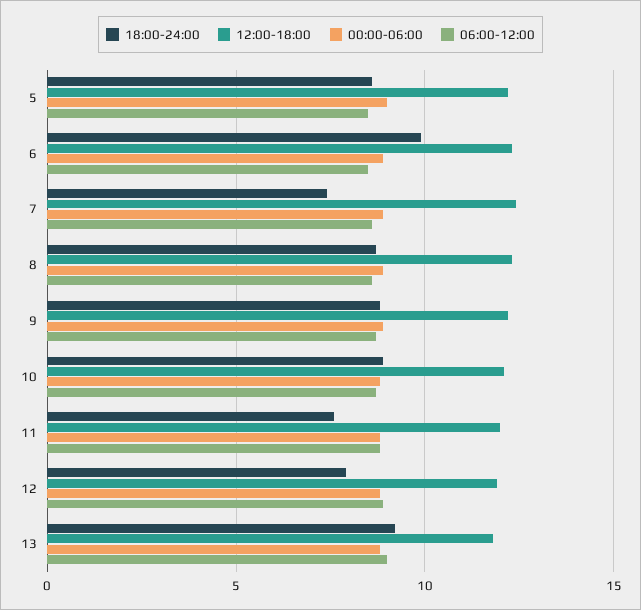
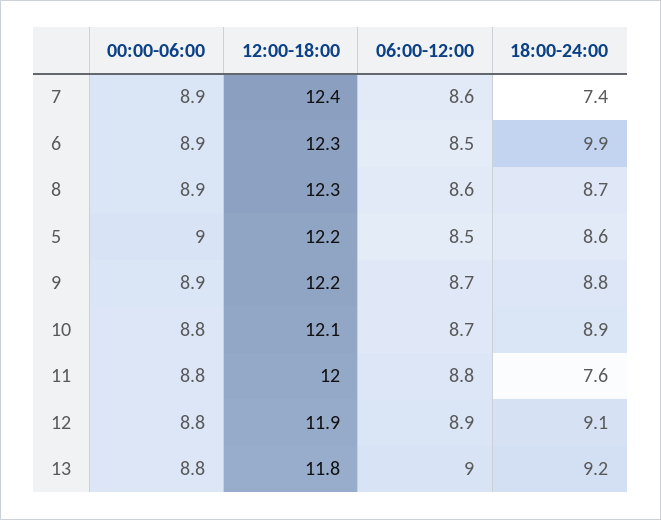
18:00-24:00, 12: 8 -> 9.1

